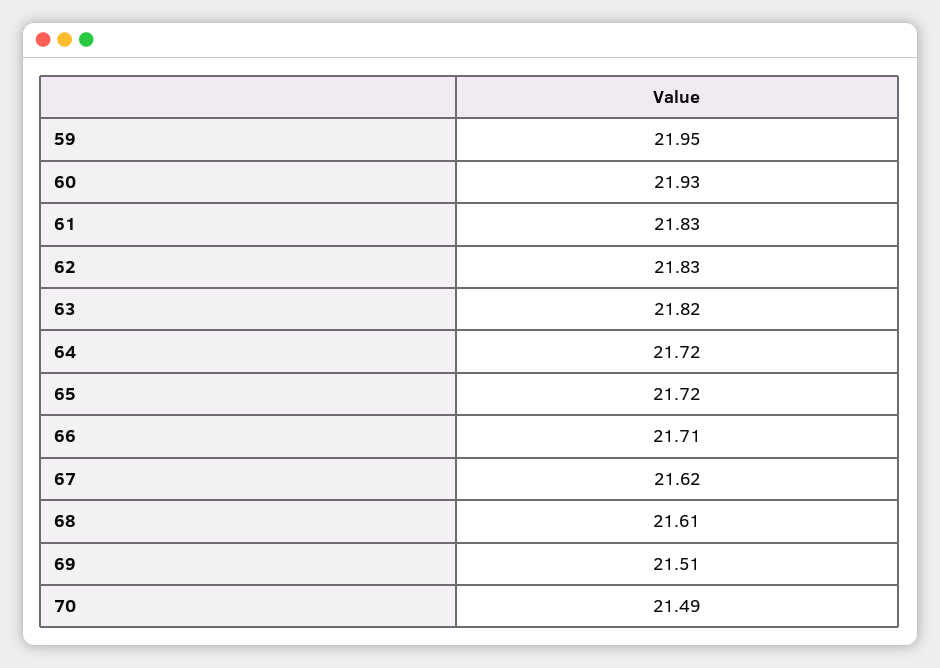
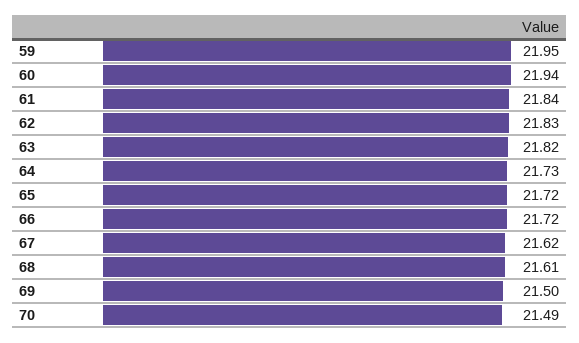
60: 21.93 -> 21.94
61: 21.83 -> 21.84
64: 21.72 -> 21.73
66: 21.71 -> 21.72
69: 21.51 -> 21.5

